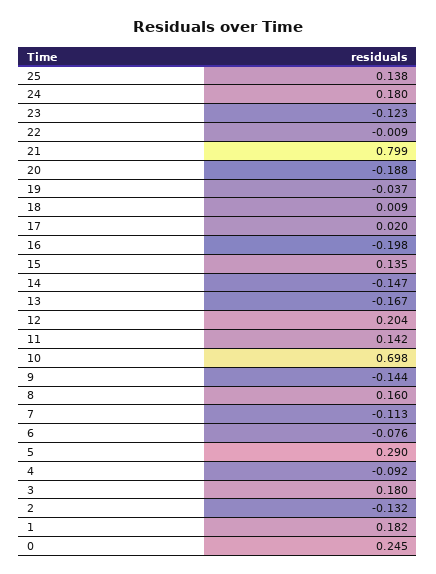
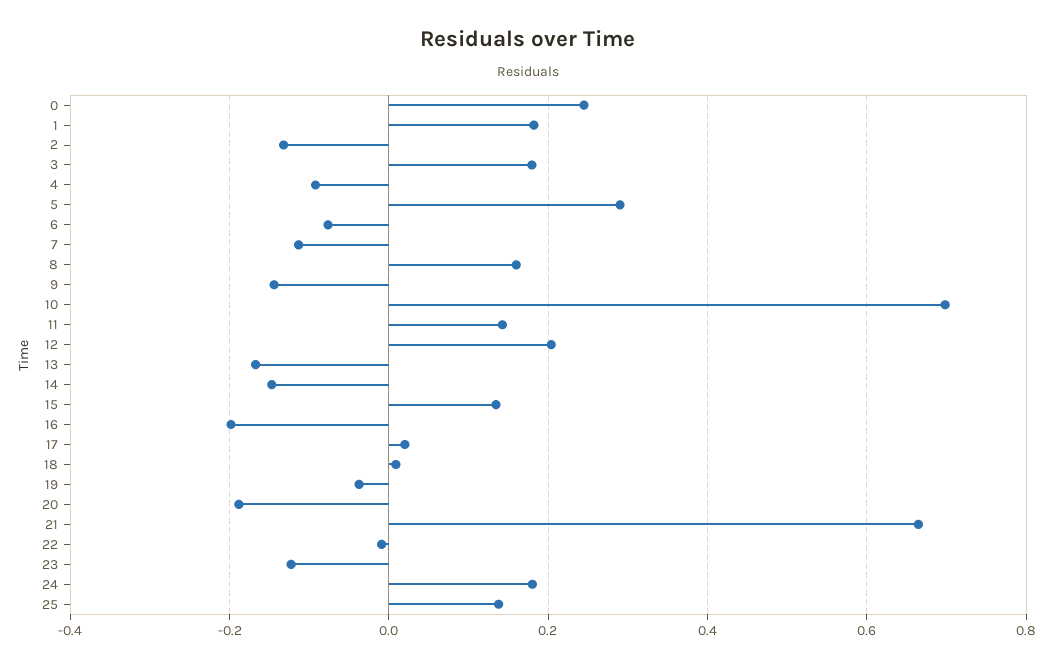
21: 0.799 -> 0.66

